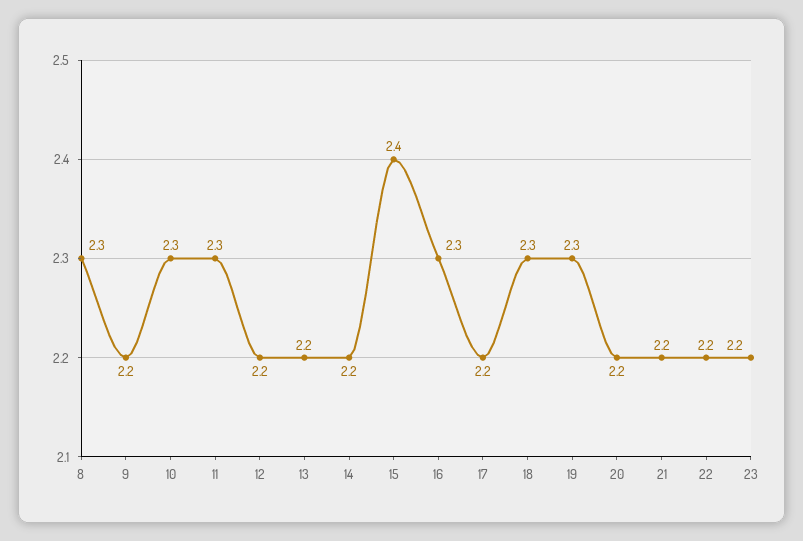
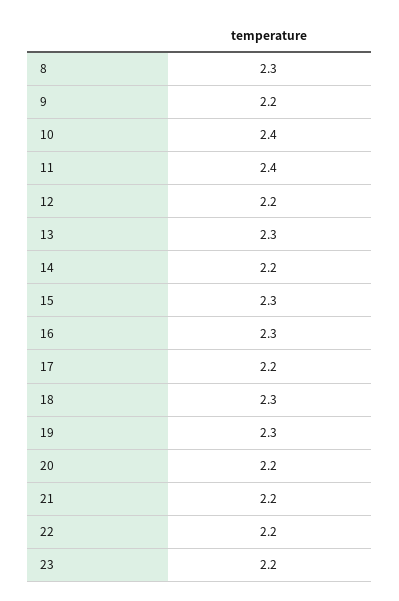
10: 2.3 -> 2.4
11: 2.3 -> 2.4
13: 2.2 -> 2.3
15: 2.4 -> 2.3

